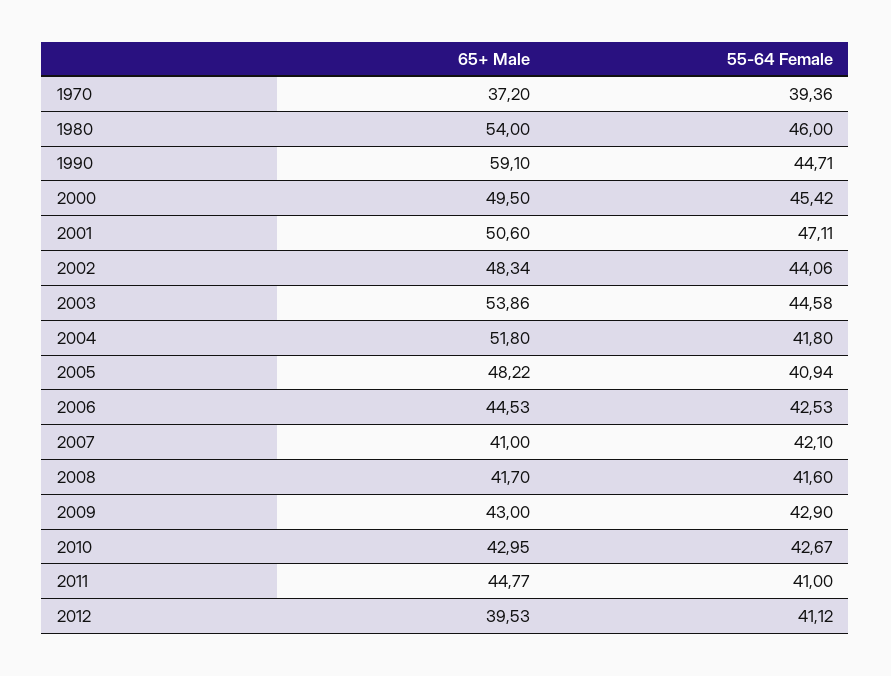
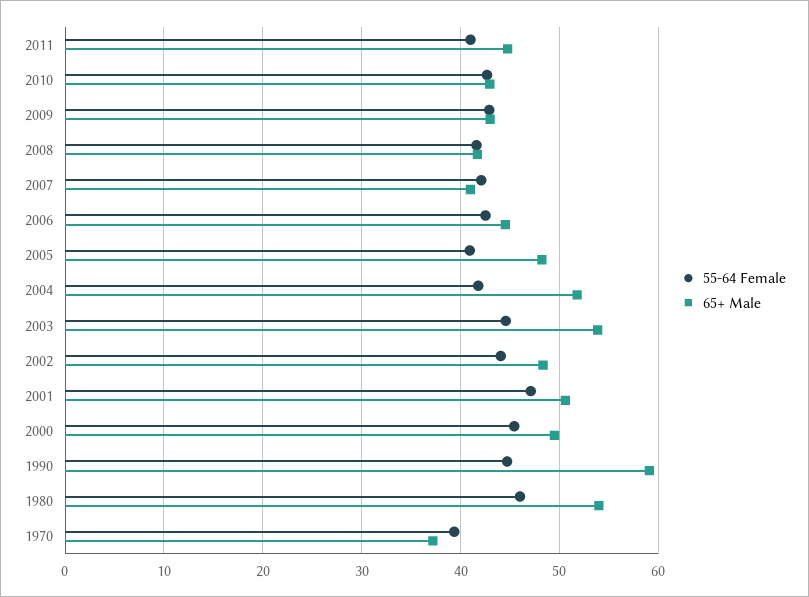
65+ Male, 2012: 39.53 -> none
55-64 Female, 2012: 41.12 -> none

